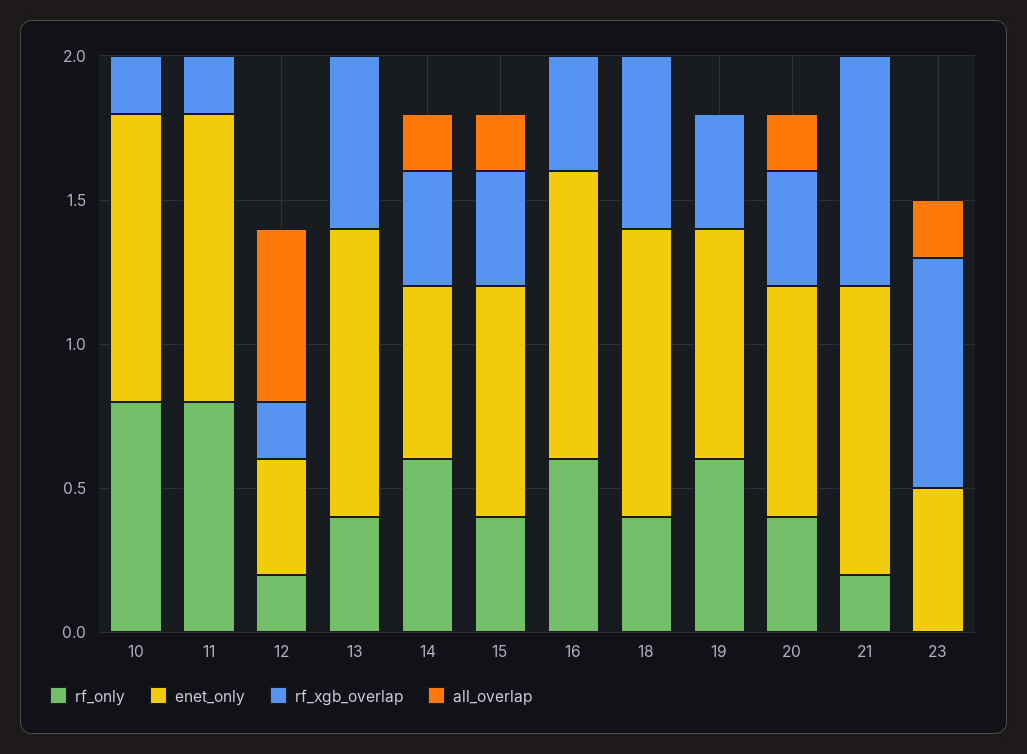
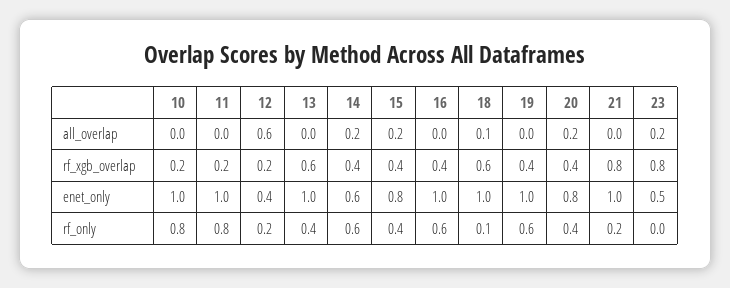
rf_only, 18: 0.4 -> 0.1
all_overlap, 18: 0 -> 0.1
enet_only, 19: 0.8 -> 1

